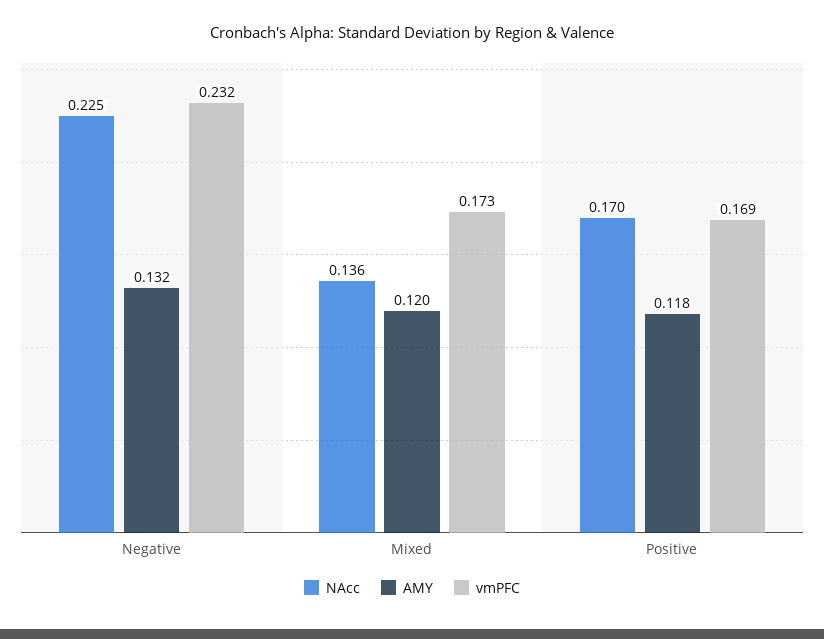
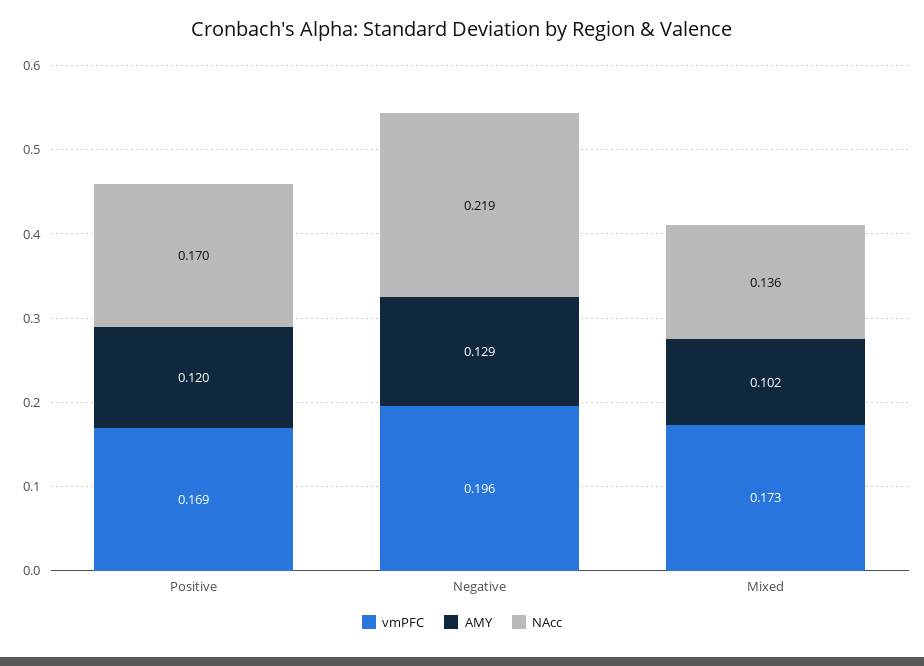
NAcc, Negative: 0.225 -> 0.219
AMY, Negative: 0.132 -> 0.129
vmPFC, Negative: 0.232 -> 0.196
AMY, Mixed: 0.12 -> 0.102
AMY, Positive: 0.118 -> 0.12

